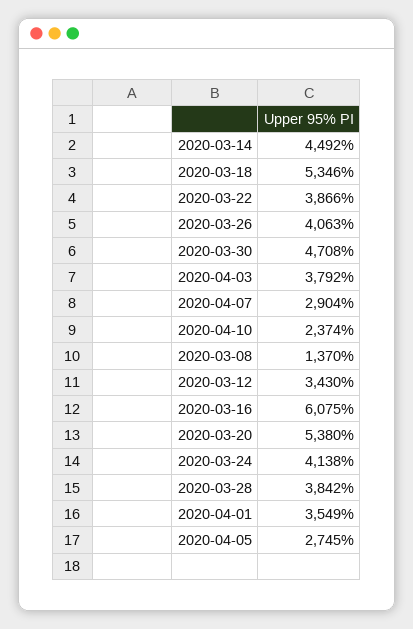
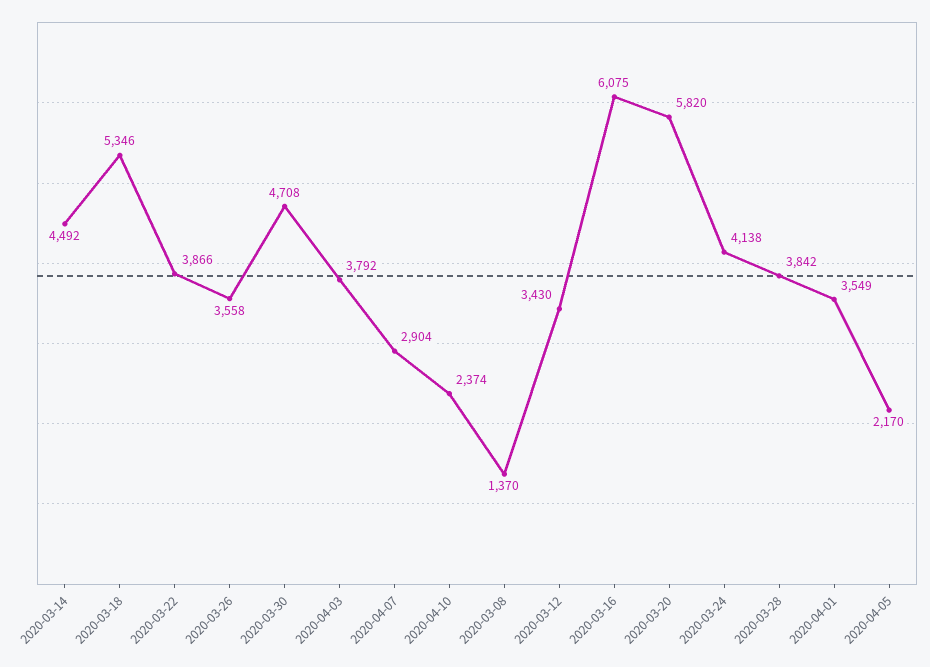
2020-03-26: 4063 -> 3558
2020-03-20: 5380 -> 5820
2020-04-05: 2745 -> 2170

